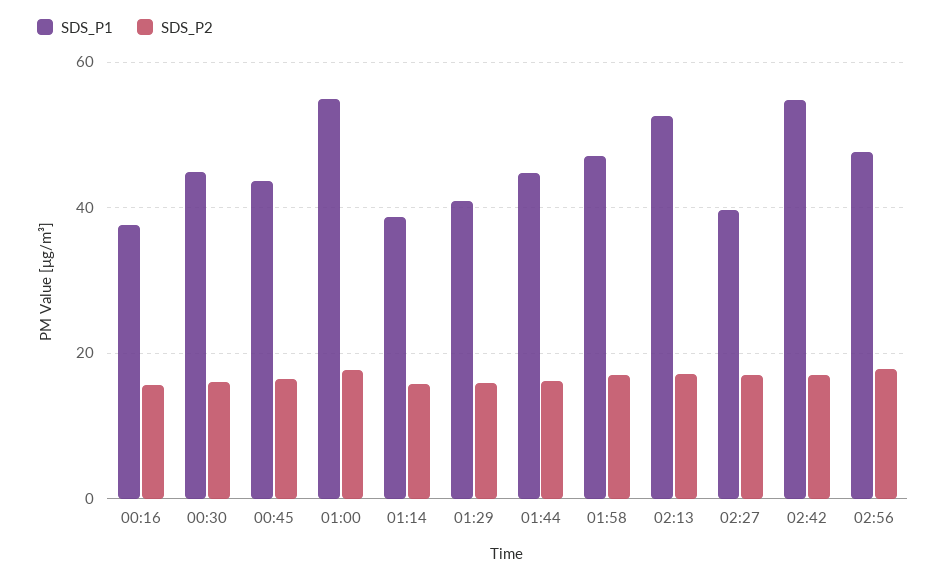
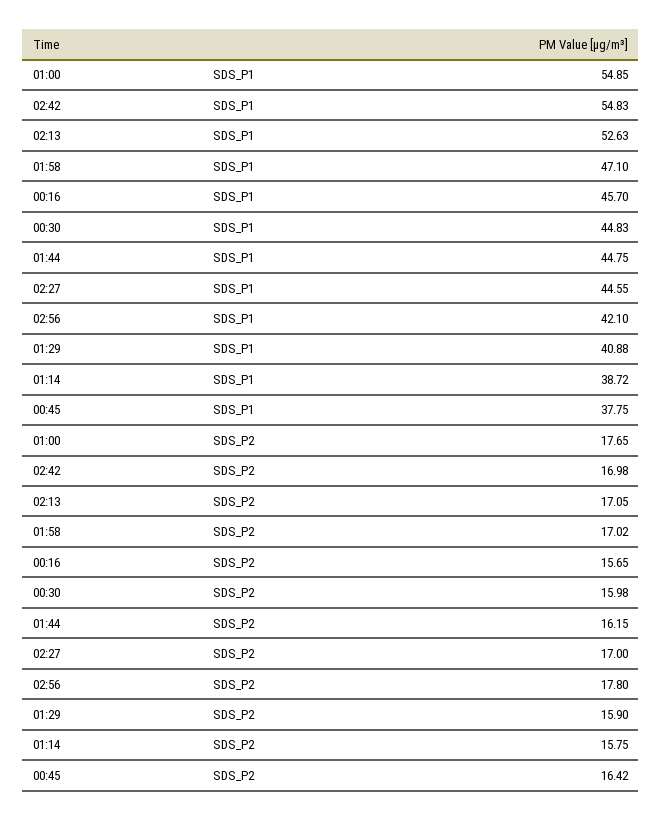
SDS_P1, 00:16: 38 -> 45.7
SDS_P1, 00:45: 44 -> 37.75
SDS_P1, 02:27: 40 -> 44.55
SDS_P1, 02:56: 48 -> 42.1

